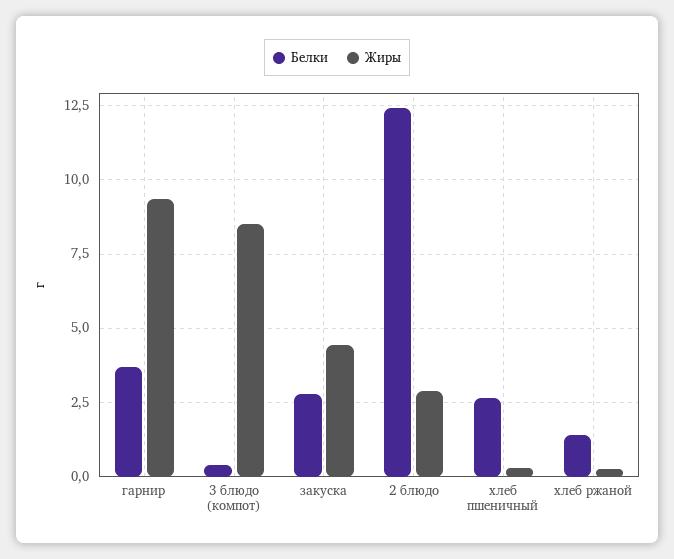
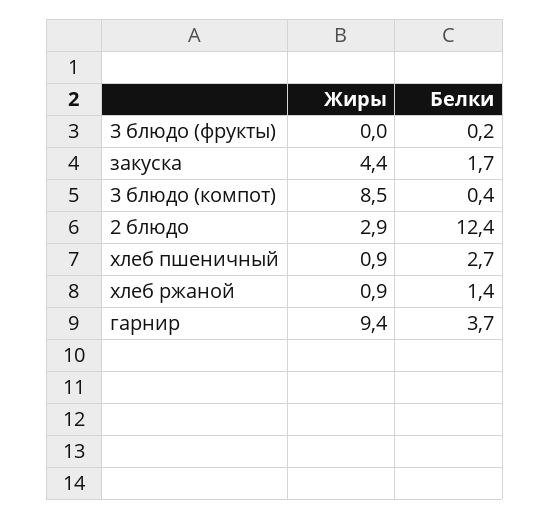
Белки, закуска: 2.75 -> 1.7
Жиры, хлеб пшеничный: 0.25 -> 0.9
Жиры, хлеб ржаной: 0.25 -> 0.9
Жиры, 3 блюдо (фрукты): none -> 0
Белки, 3 блюдо (фрукты): none -> 0.2

